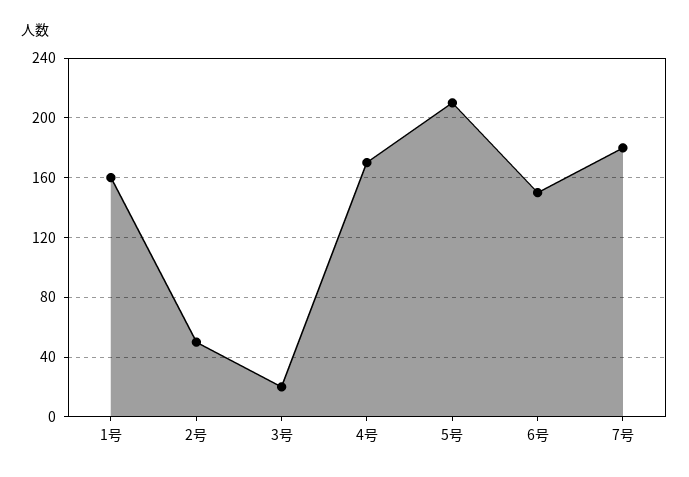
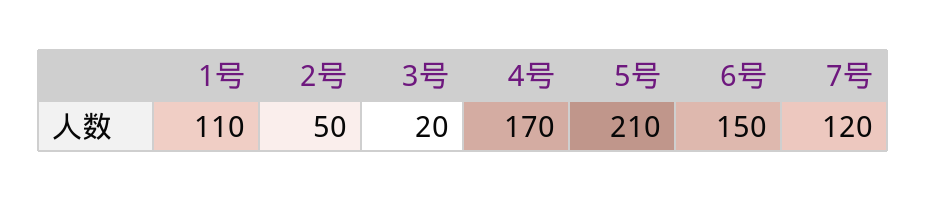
1号: 160 -> 110
7号: 180 -> 120

